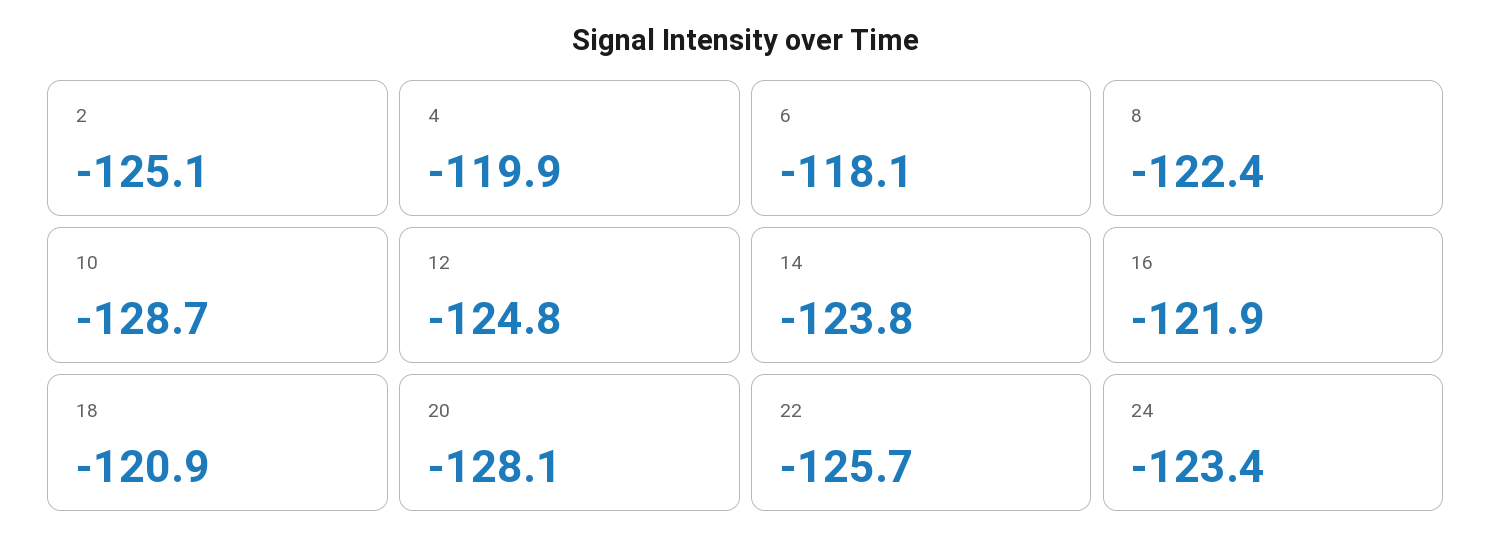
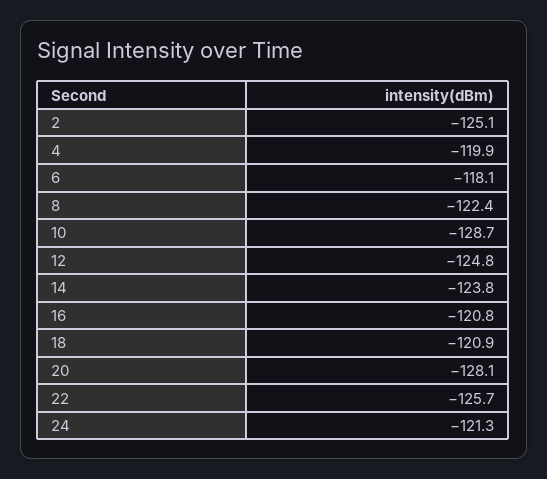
16: -121.9 -> -120.8
24: -123.4 -> -121.3

